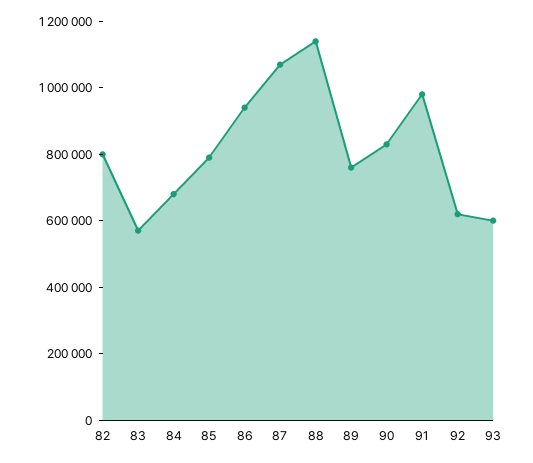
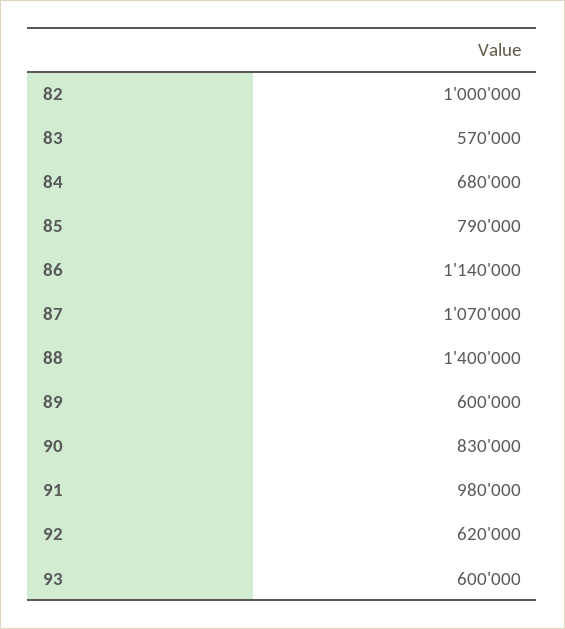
82: 800000 -> 1000000
86: 950000 -> 1140000
88: 1150000 -> 1400000
89: 750000 -> 600000

